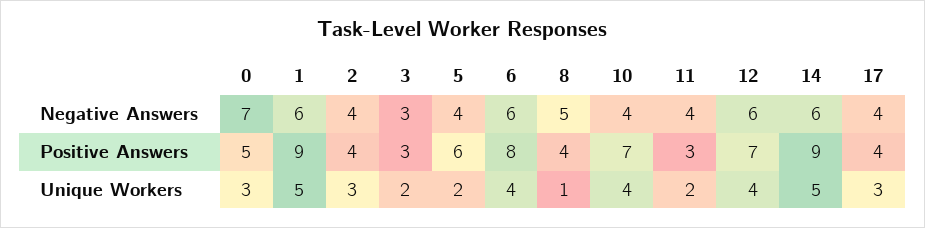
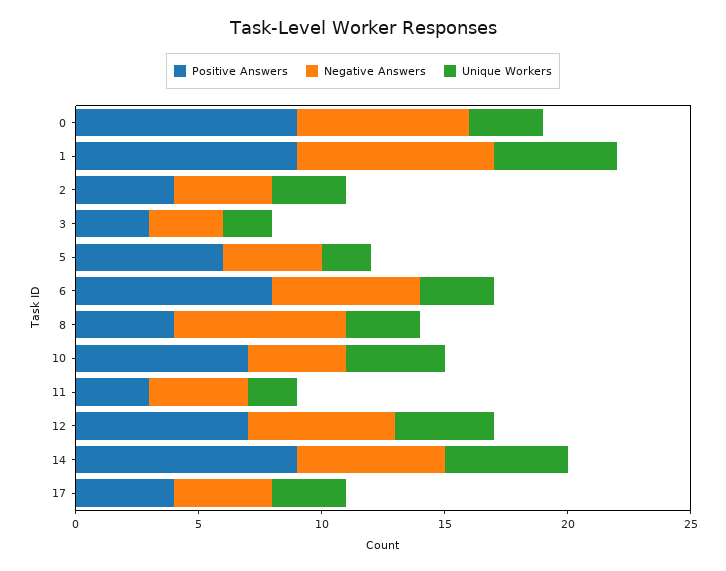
Negative Answers, 1: 6 -> 8
Negative Answers, 8: 5 -> 7
Positive Answers, 0: 5 -> 9
Unique Workers, 6: 4 -> 3
Unique Workers, 8: 1 -> 3

